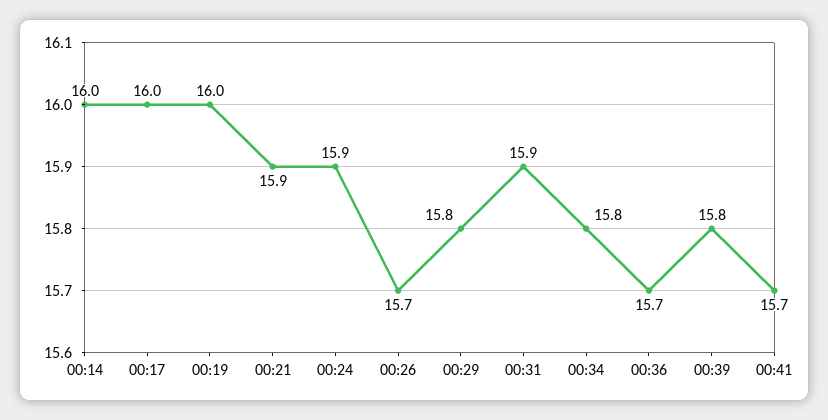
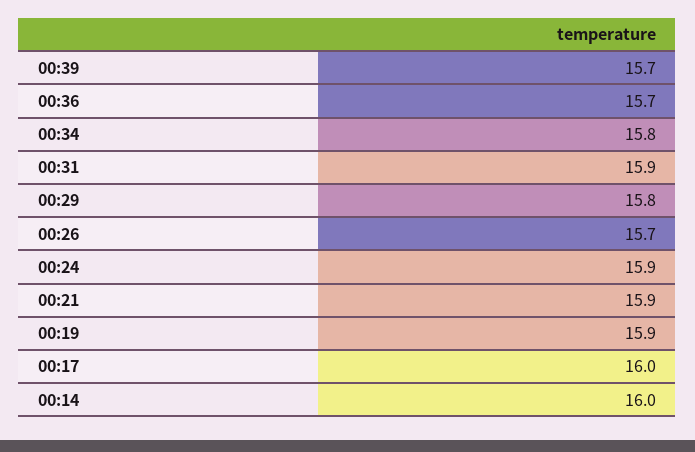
00:19: 16 -> 15.9
00:39: 15.8 -> 15.7
00:41: 15.7 -> none

